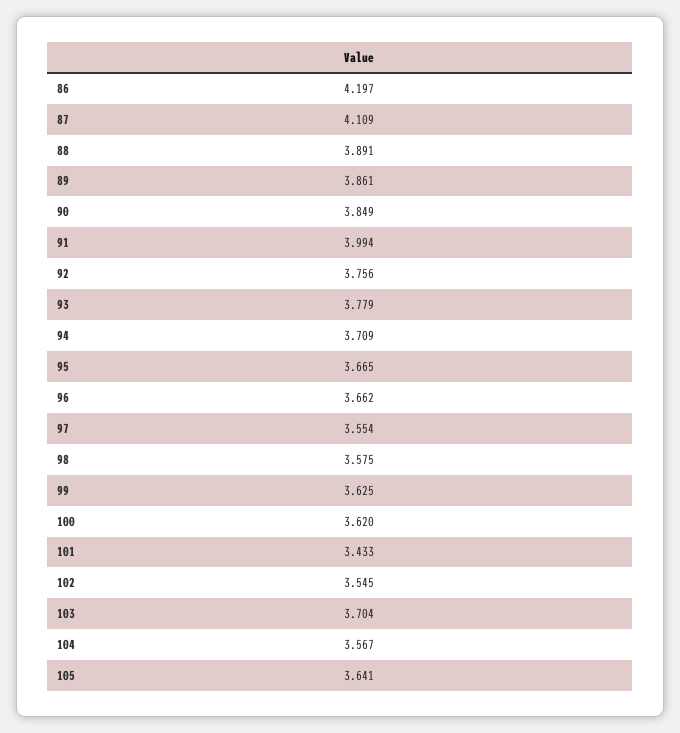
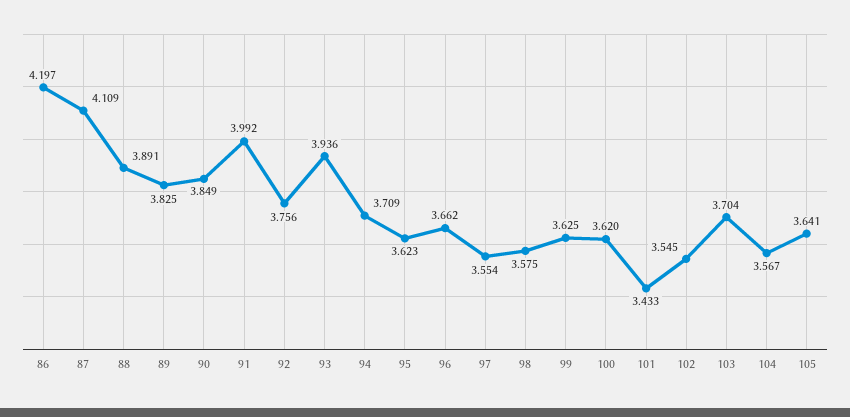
89: 3.861 -> 3.825
91: 3.994 -> 3.992
93: 3.779 -> 3.936
95: 3.665 -> 3.623

